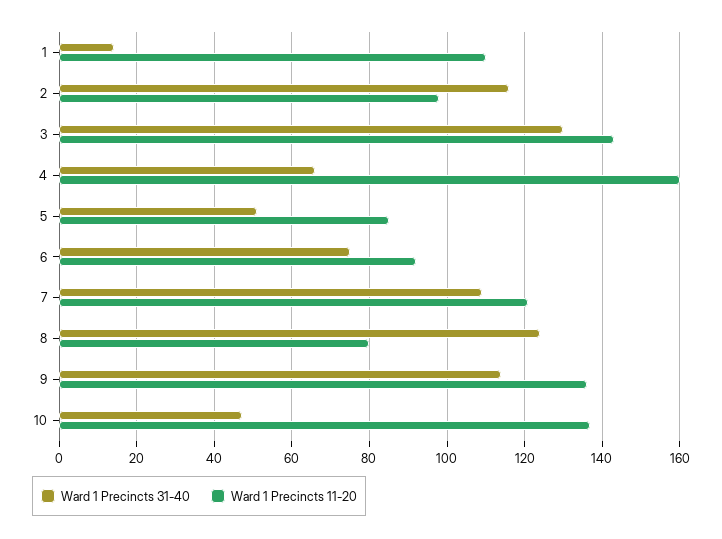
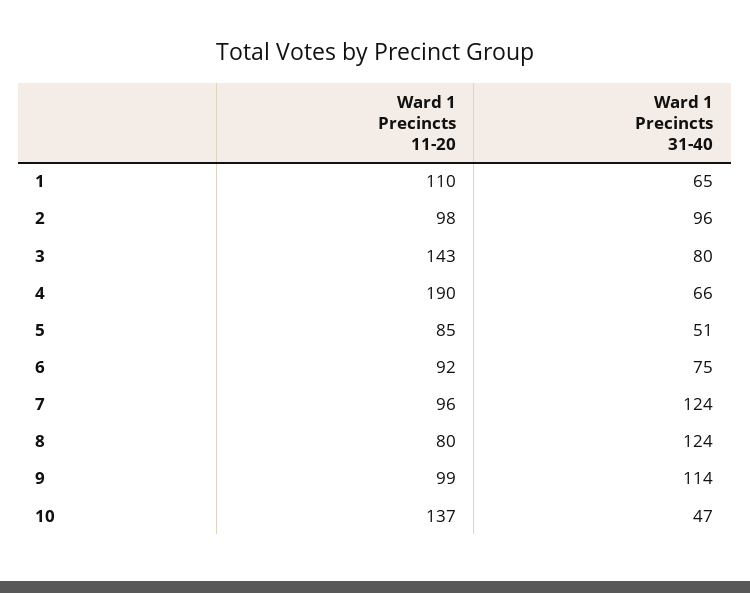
Ward 1 Precincts 31-40, 1: 15 -> 65
Ward 1 Precincts 31-40, 2: 115 -> 96
Ward 1 Precincts 31-40, 3: 130 -> 80
Ward 1 Precincts 11-20, 4: 160 -> 190
Ward 1 Precincts 31-40, 7: 110 -> 124
Ward 1 Precincts 11-20, 7: 120 -> 96
Ward 1 Precincts 11-20, 9: 135 -> 99

